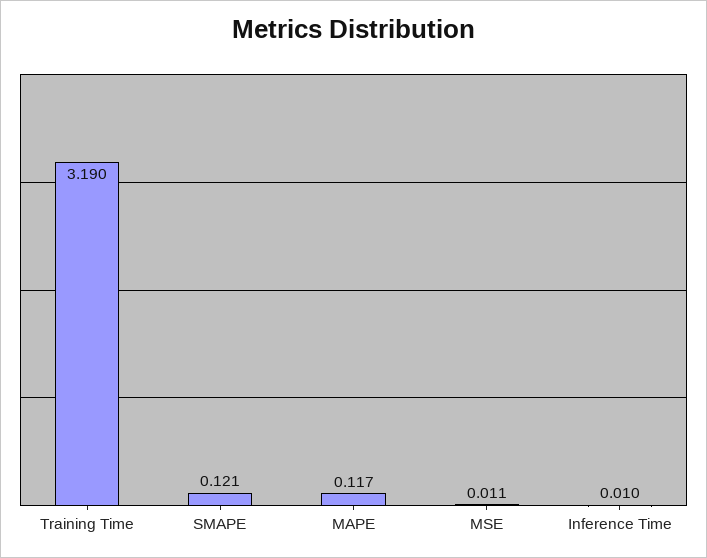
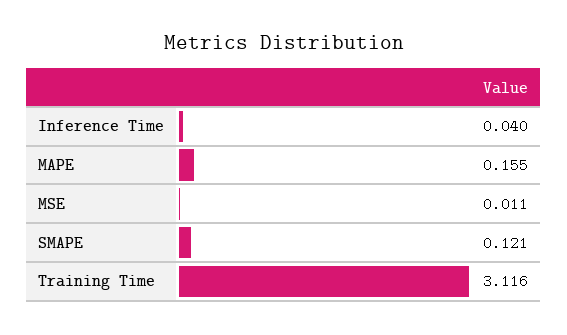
Training Time: 3.19 -> 3.116
MAPE: 0.117 -> 0.155
Inference Time: 0.01 -> 0.04

